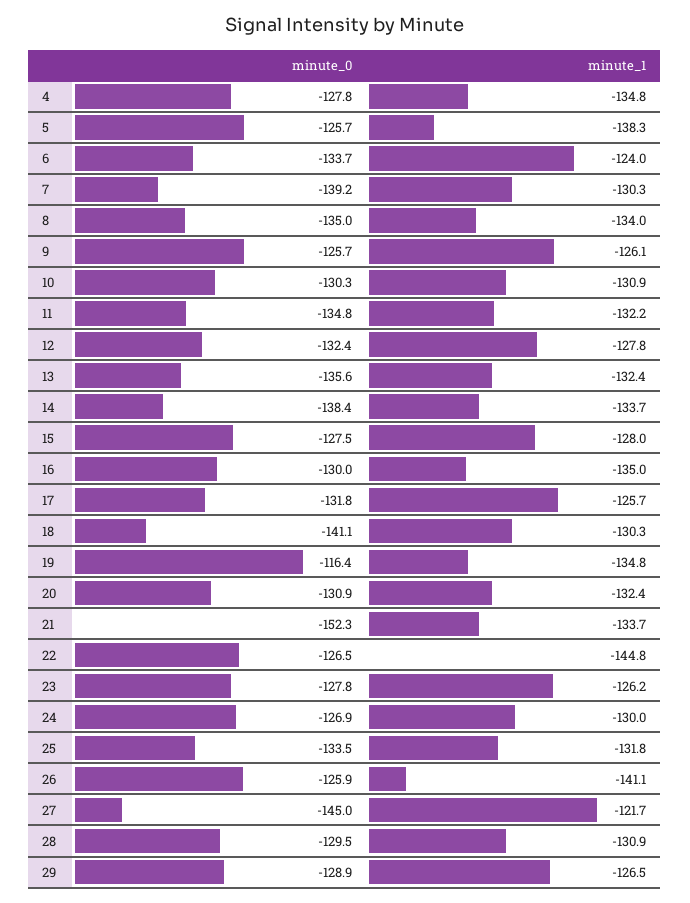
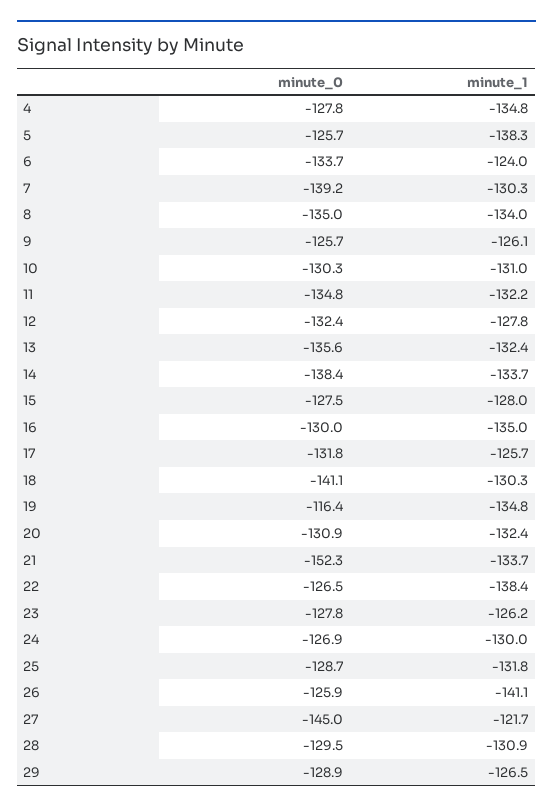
minute_1, 10: -130.9 -> -131
minute_1, 22: -144.8 -> -138.4
minute_0, 25: -133.5 -> -128.7

